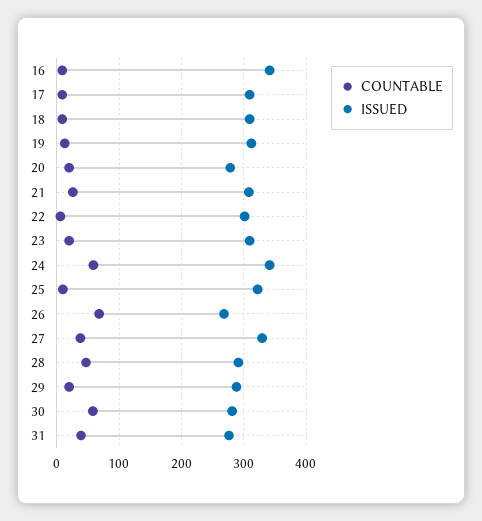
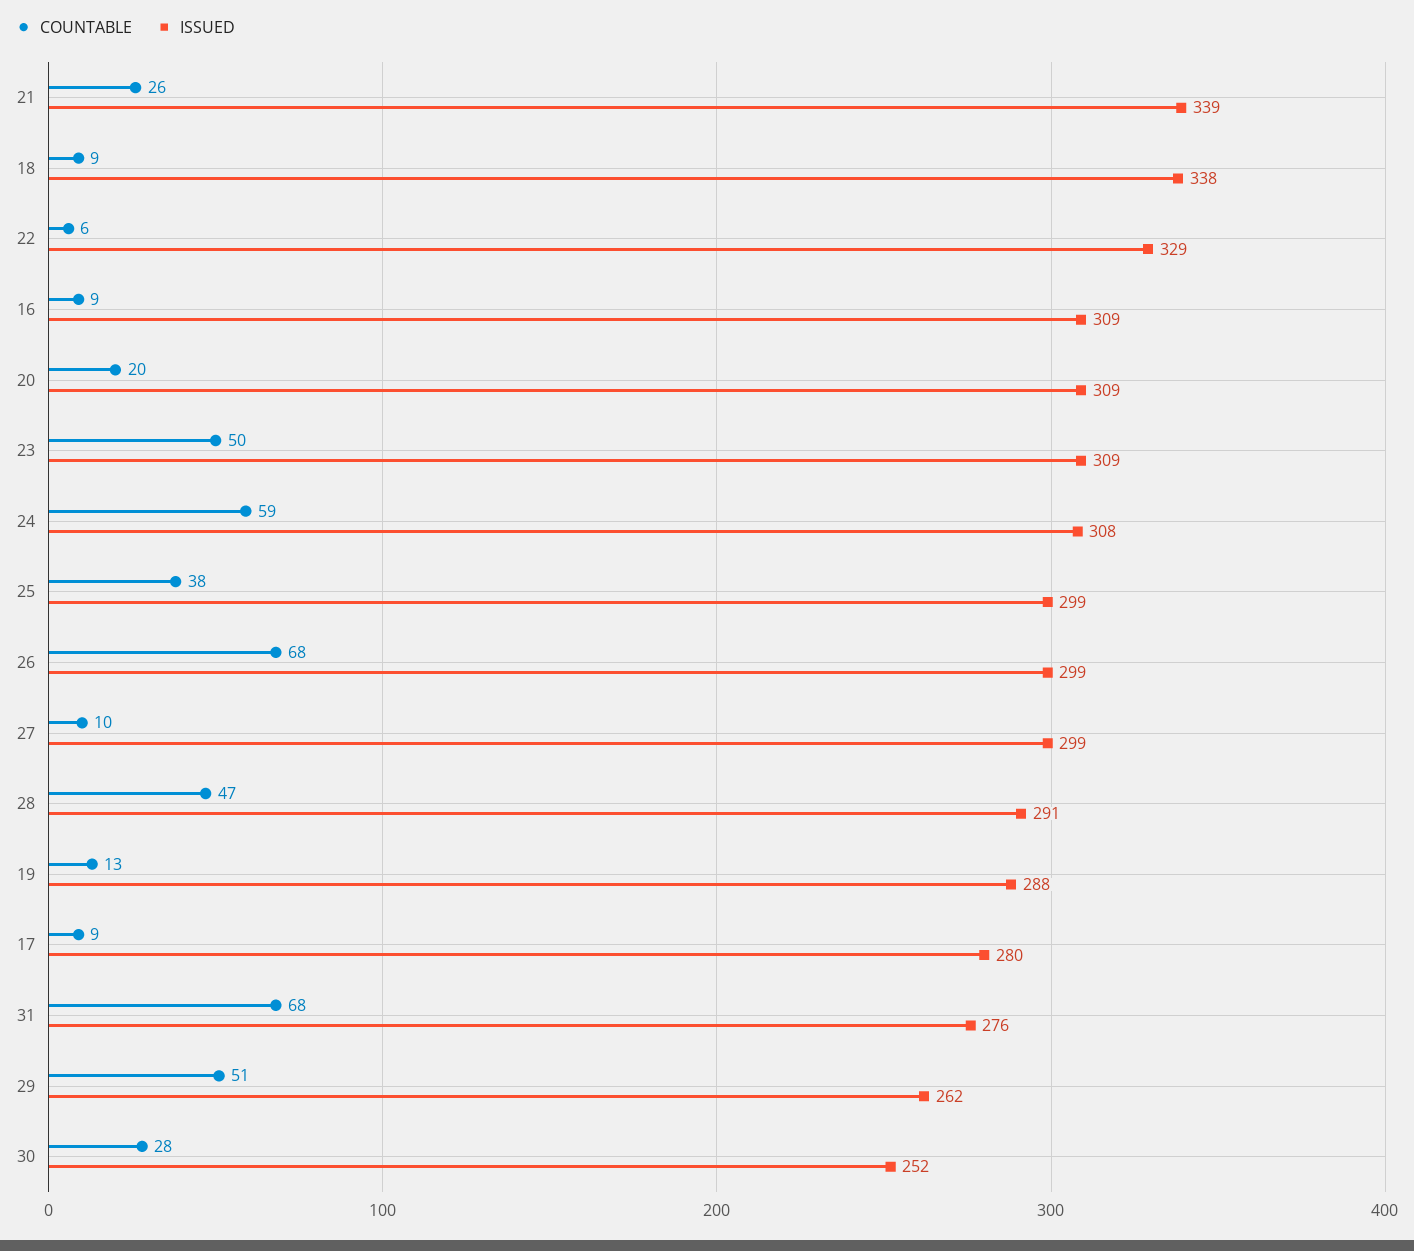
ISSUED, 16: 340 -> 309
ISSUED, 17: 310 -> 280
ISSUED, 18: 310 -> 338
ISSUED, 19: 310 -> 288
ISSUED, 20: 280 -> 309
ISSUED, 21: 310 -> 339
ISSUED, 22: 300 -> 329
COUNTABLE, 23: 20 -> 50
ISSUED, 24: 340 -> 308
COUNTABLE, 25: 10 -> 38
ISSUED, 25: 320 -> 299
ISSUED, 26: 270 -> 299
COUNTABLE, 27: 40 -> 10
ISSUED, 27: 330 -> 299
COUNTABLE, 29: 20 -> 51
ISSUED, 29: 290 -> 262
COUNTABLE, 30: 60 -> 28
ISSUED, 30: 280 -> 252
COUNTABLE, 31: 40 -> 68

